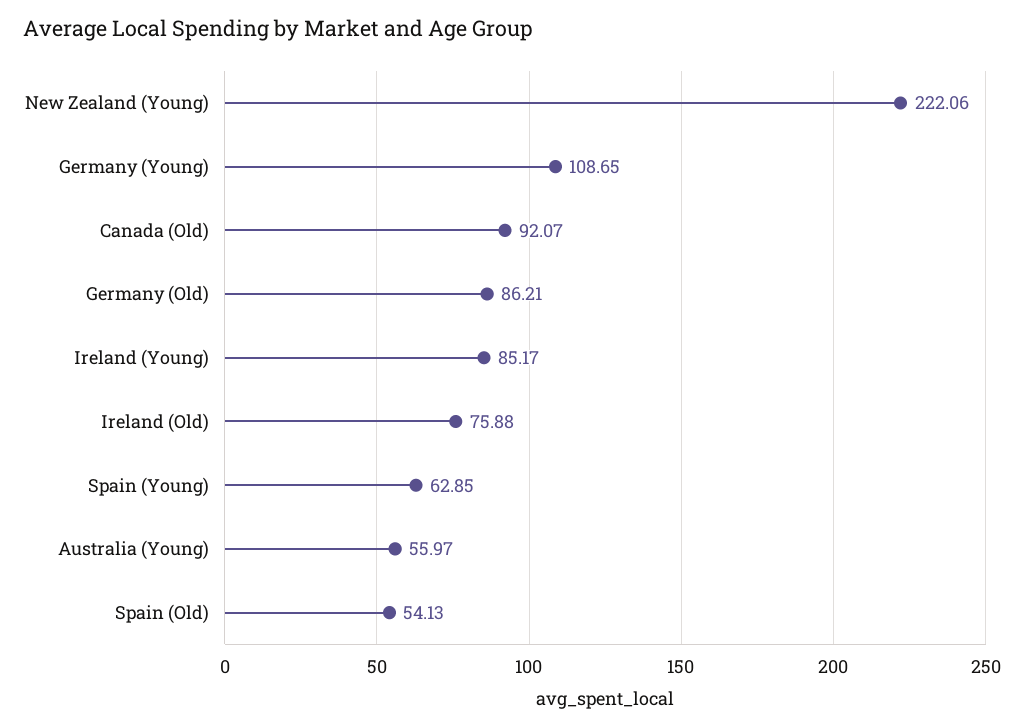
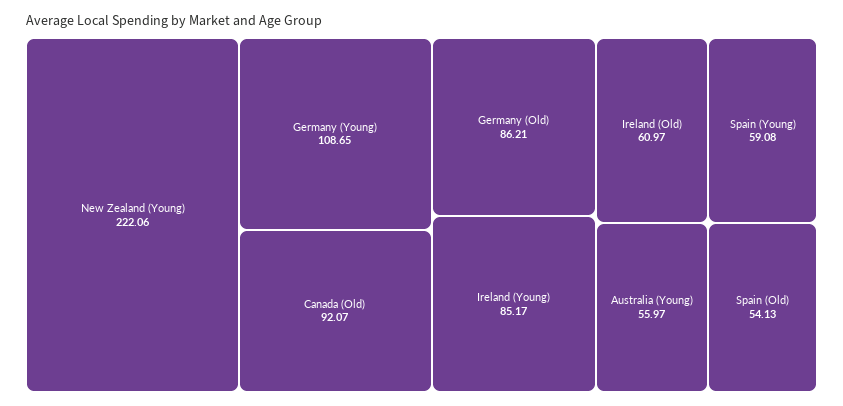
Ireland (Old): 75.88 -> 60.97
Spain (Young): 62.85 -> 59.08

